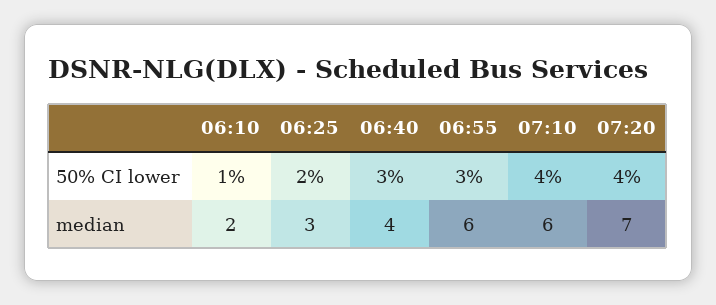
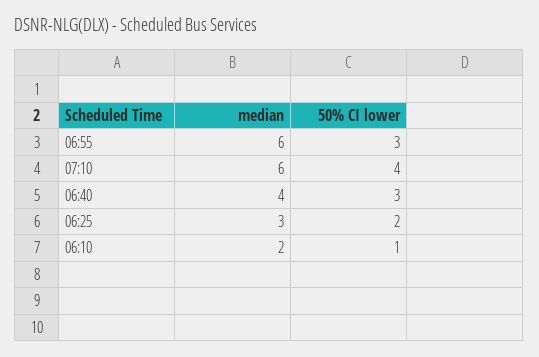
07:20, 50% CI lower: 4 -> none
07:20, median: 7 -> none

